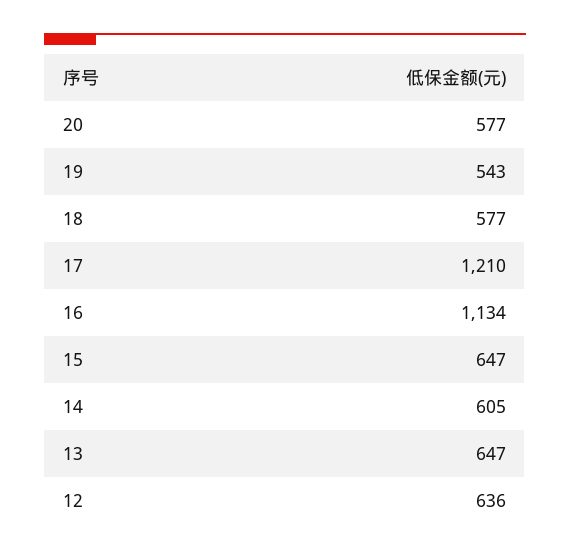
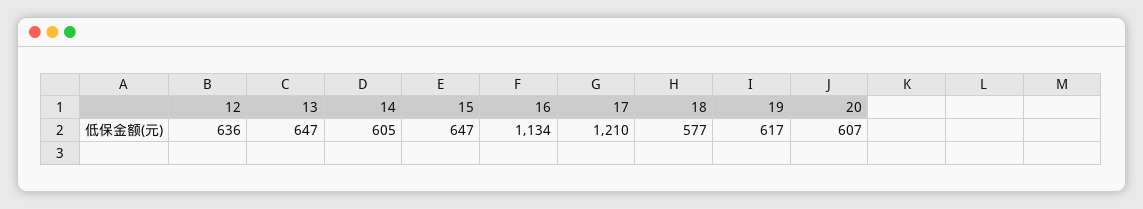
20: 577 -> 607
19: 543 -> 617

